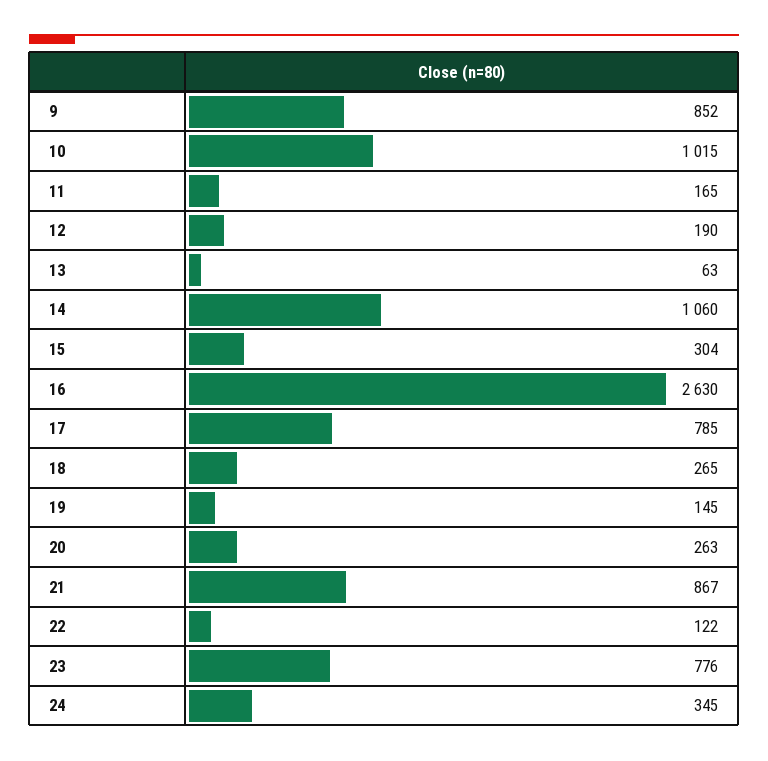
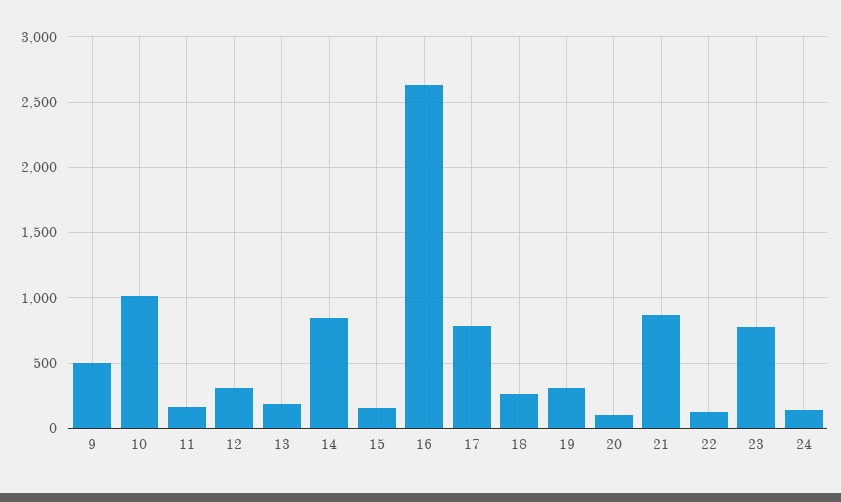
9: 852 -> 500
12: 190 -> 300
13: 63 -> 200
14: 1060 -> 850
15: 304 -> 150
19: 145 -> 300
20: 263 -> 100
24: 345 -> 150

